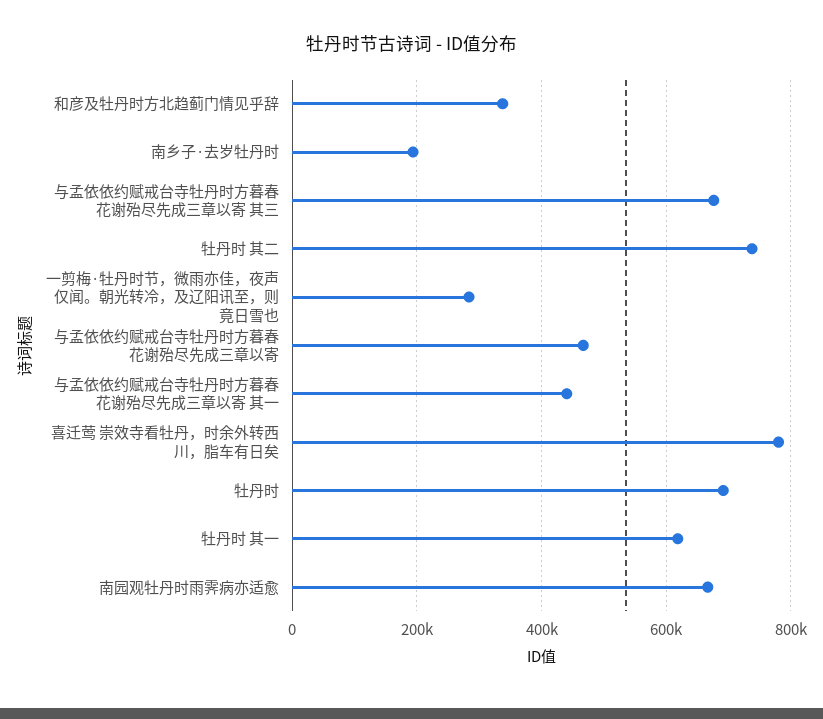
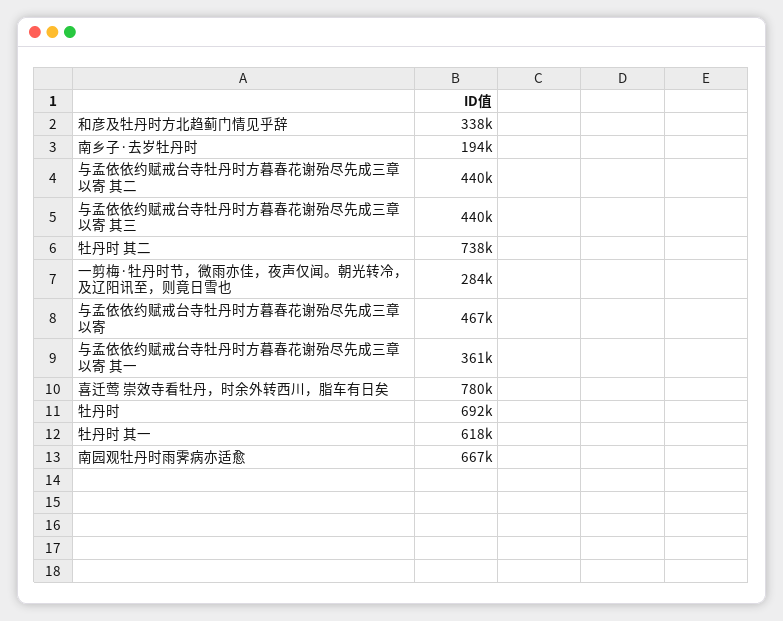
与孟依依约赋戒台寺牡丹时方暮春花谢殆尽先成三章以寄 其三: 680000 -> 440000
与孟依依约赋戒台寺牡丹时方暮春花谢殆尽先成三章以寄 其一: 440000 -> 361000
与孟依依约赋戒台寺牡丹时方暮春花谢殆尽先成三章以寄 其二: none -> 440000

